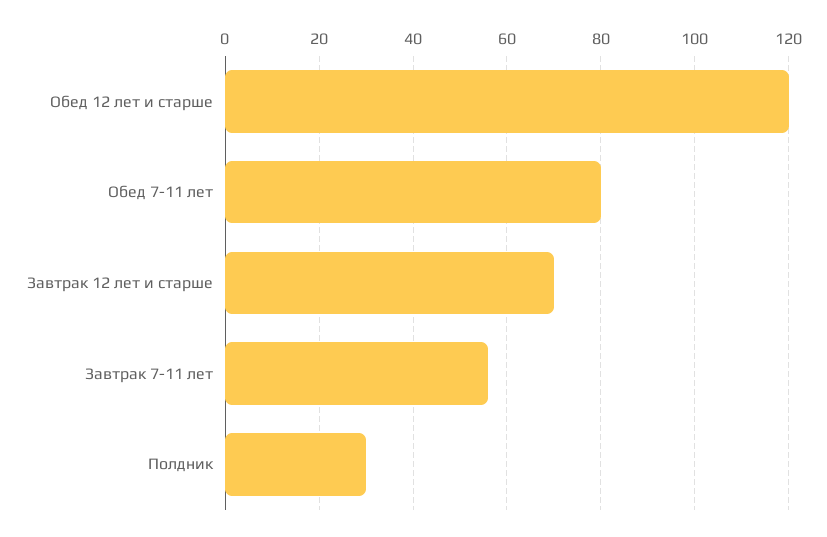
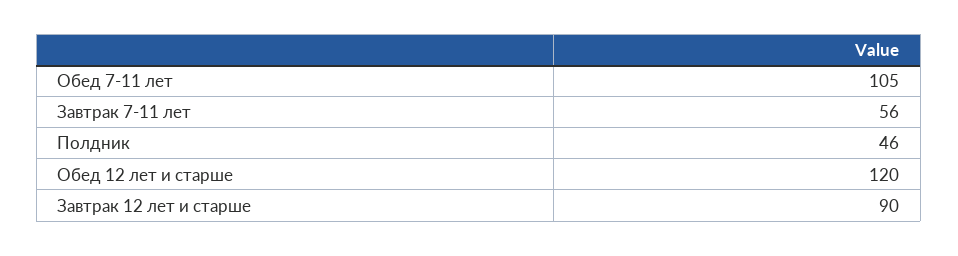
Обед 7-11 лет: 80 -> 105
Завтрак 12 лет и старше: 70 -> 90
Полдник: 30 -> 46

